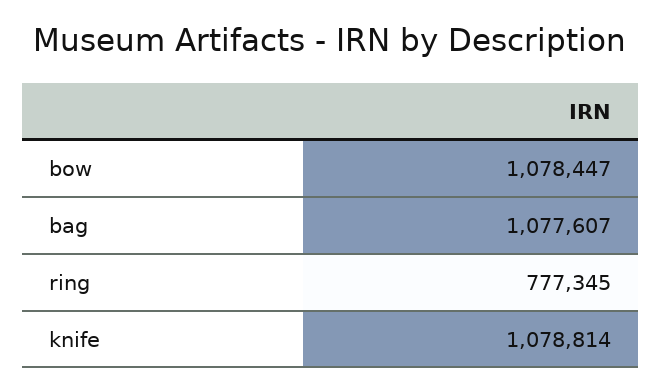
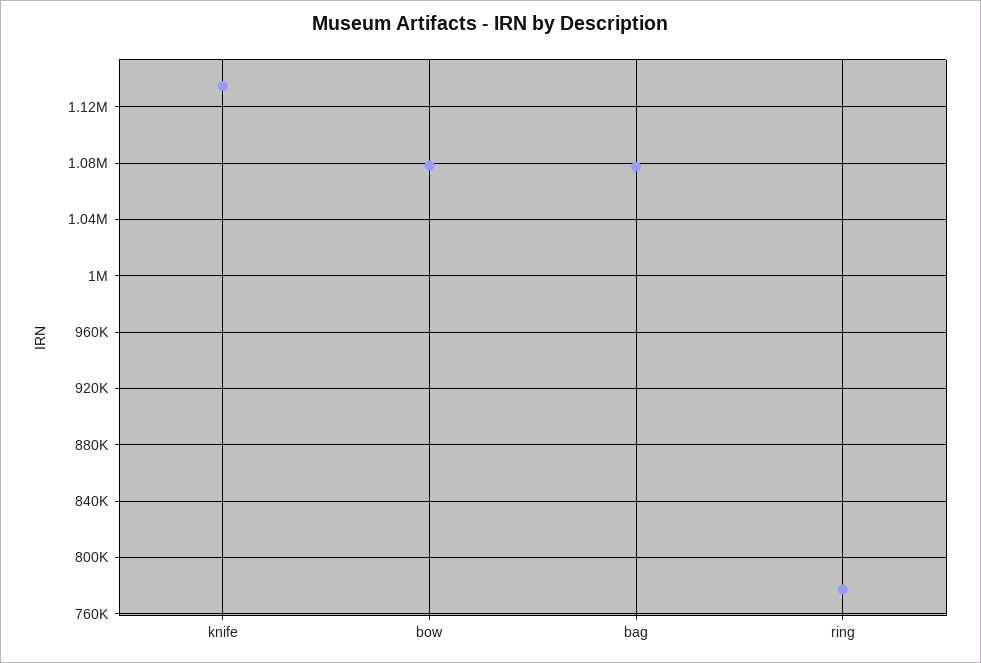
knife: 1078814 -> 1135000

